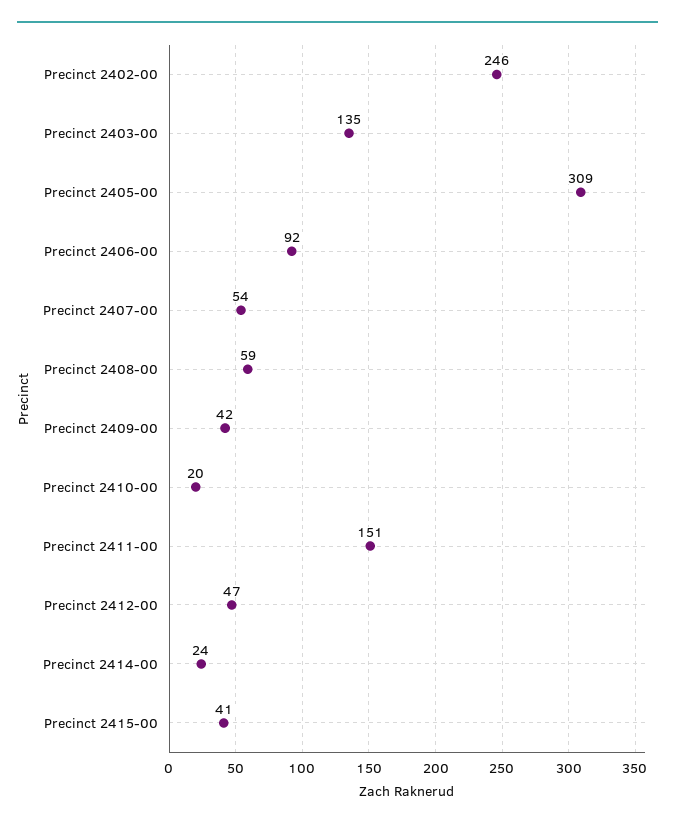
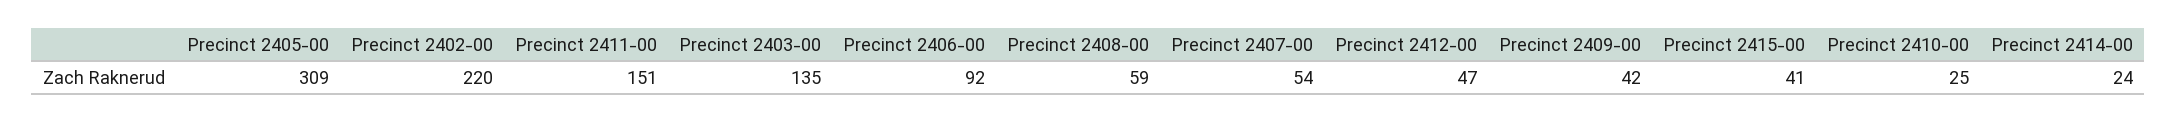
Precinct 2402-00: 246 -> 220
Precinct 2410-00: 20 -> 25

